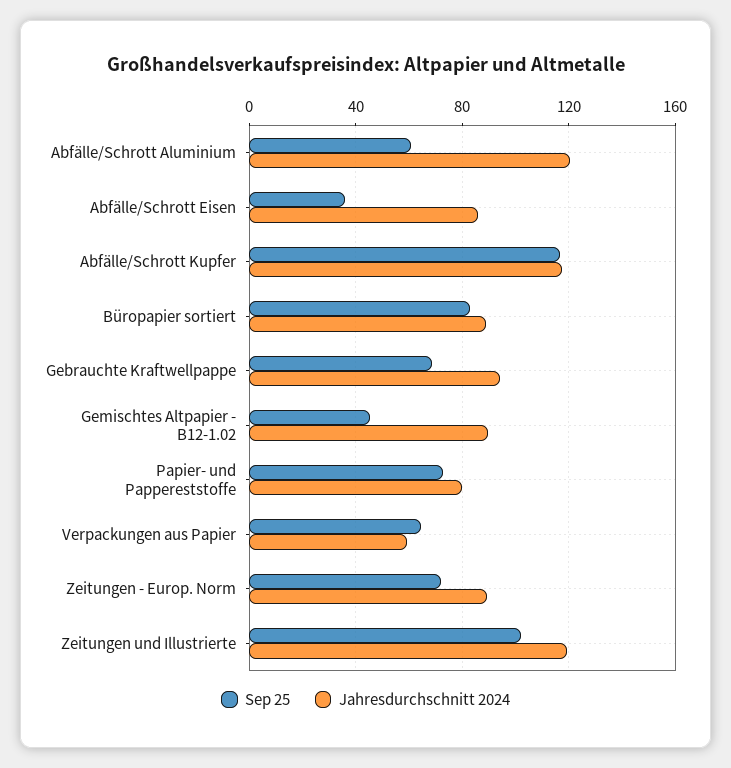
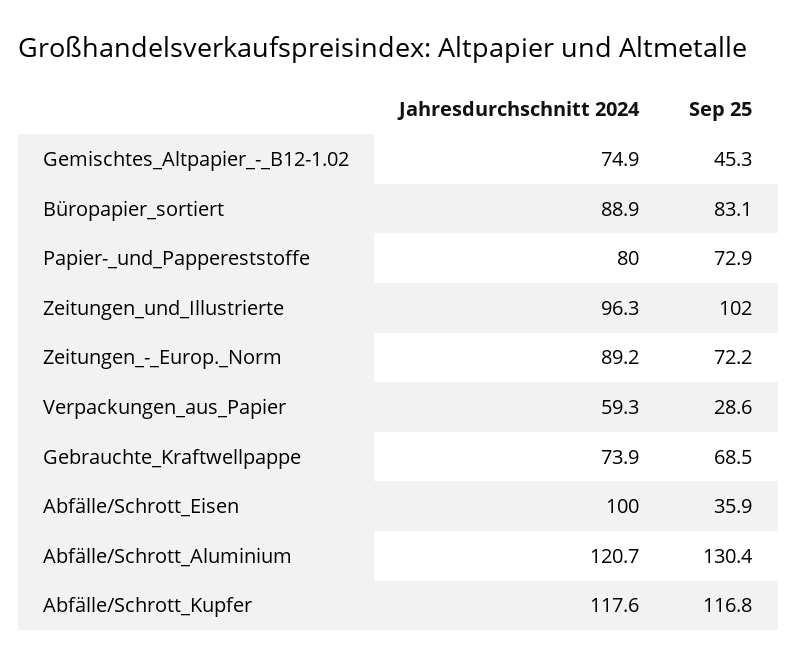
Sep 25, Abfälle/Schrott Aluminium: 60 -> 130.4
Jahresdurchschnitt 2024, Abfälle/Schrott Eisen: 85 -> 100
Jahresdurchschnitt 2024, Gebrauchte Kraftwellpappe: 95 -> 73.9
Jahresdurchschnitt 2024, Gemischtes Altpapier - B12-1.02: 90 -> 74.9
Sep 25, Verpackungen aus Papier: 65 -> 28.6
Jahresdurchschnitt 2024, Zeitungen und Illustrierte: 120 -> 96.3

